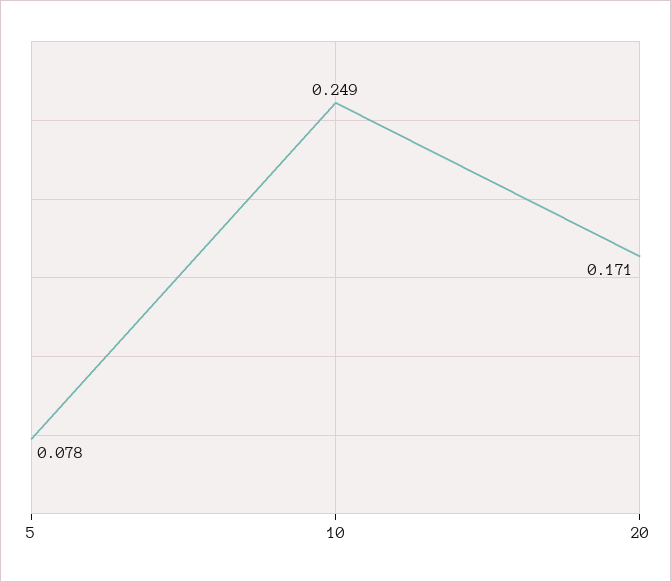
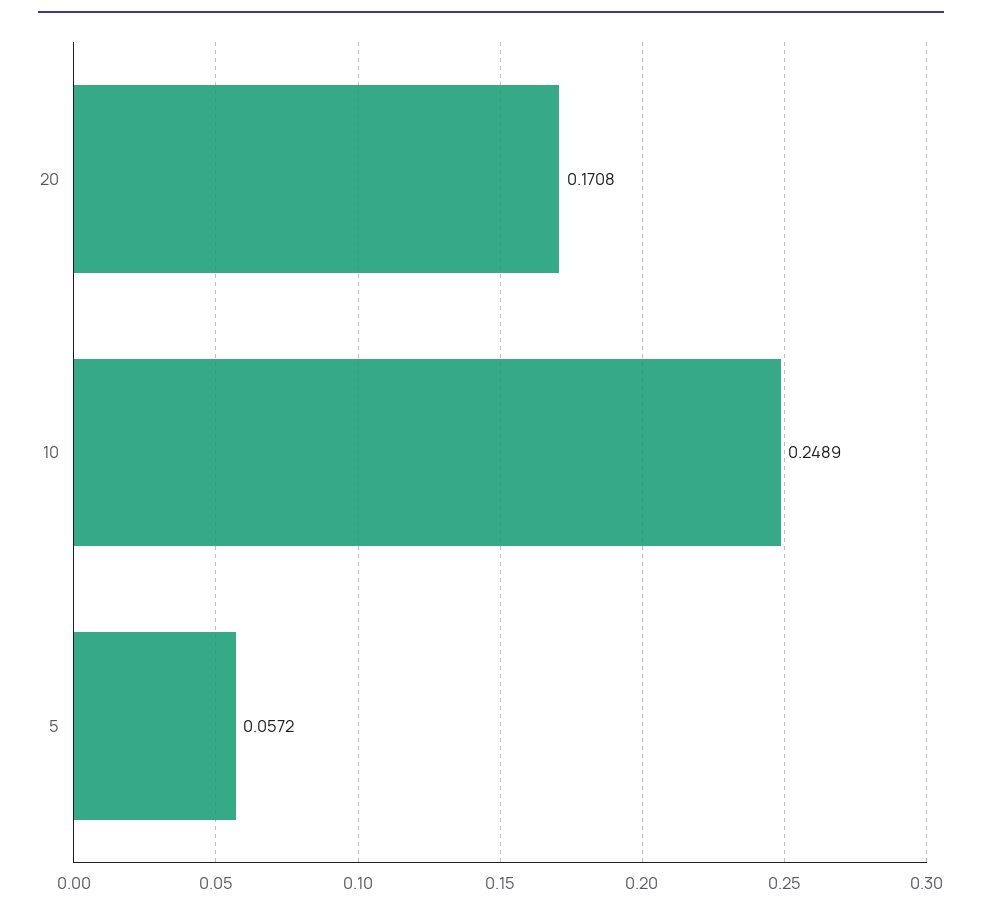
5: 0.078 -> 0.0572

